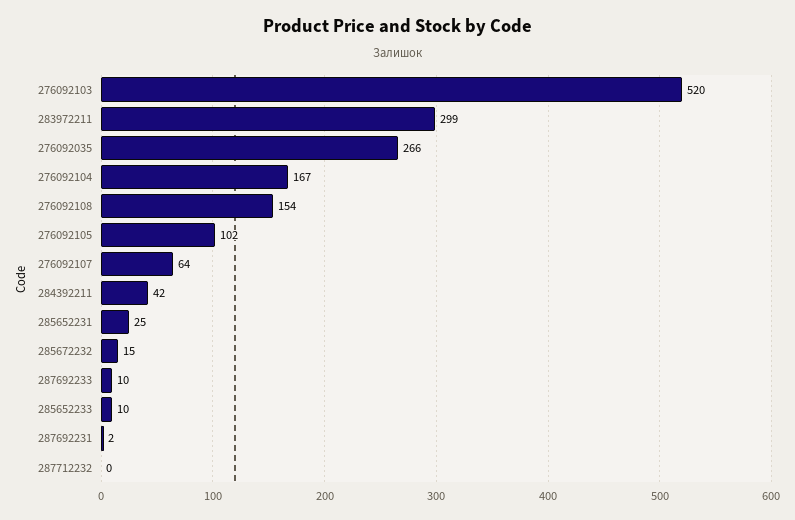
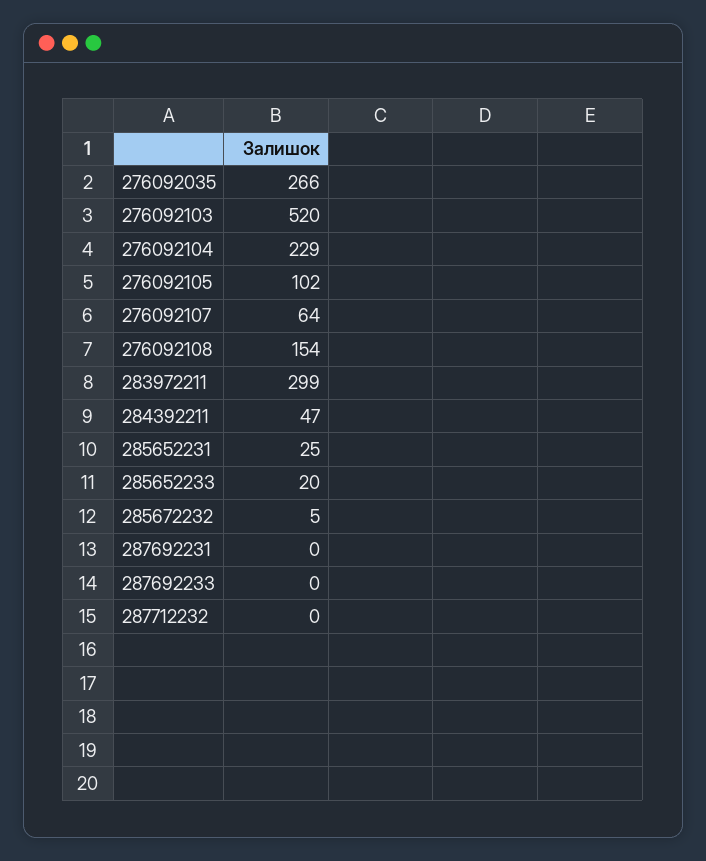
276092104: 167 -> 229
284392211: 42 -> 47
285672232: 15 -> 5
287692233: 10 -> 0
285652233: 10 -> 20
287692231: 2 -> 0

